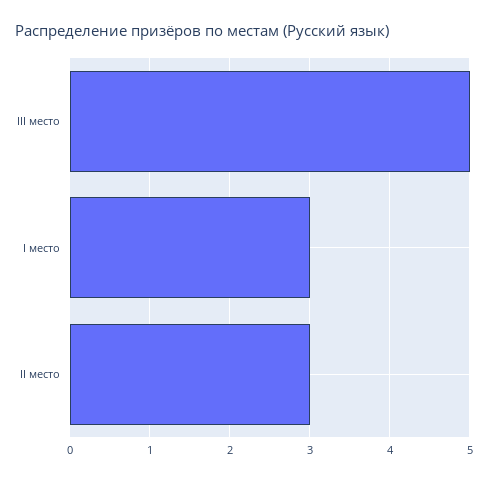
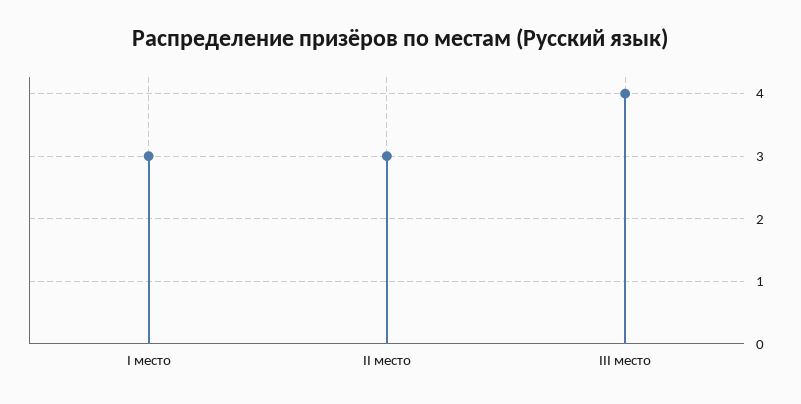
III место: 5 -> 4

